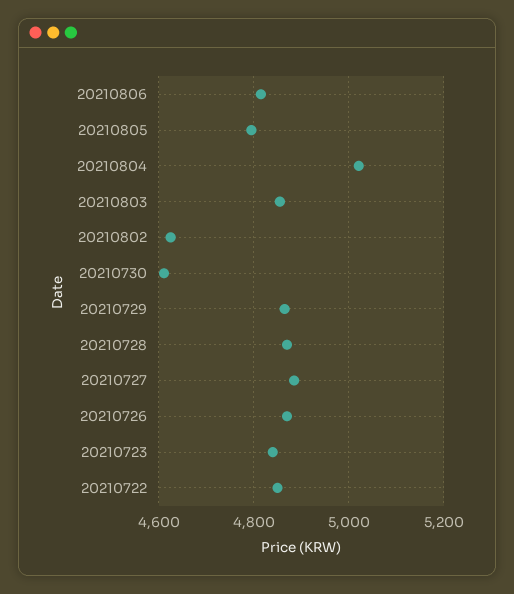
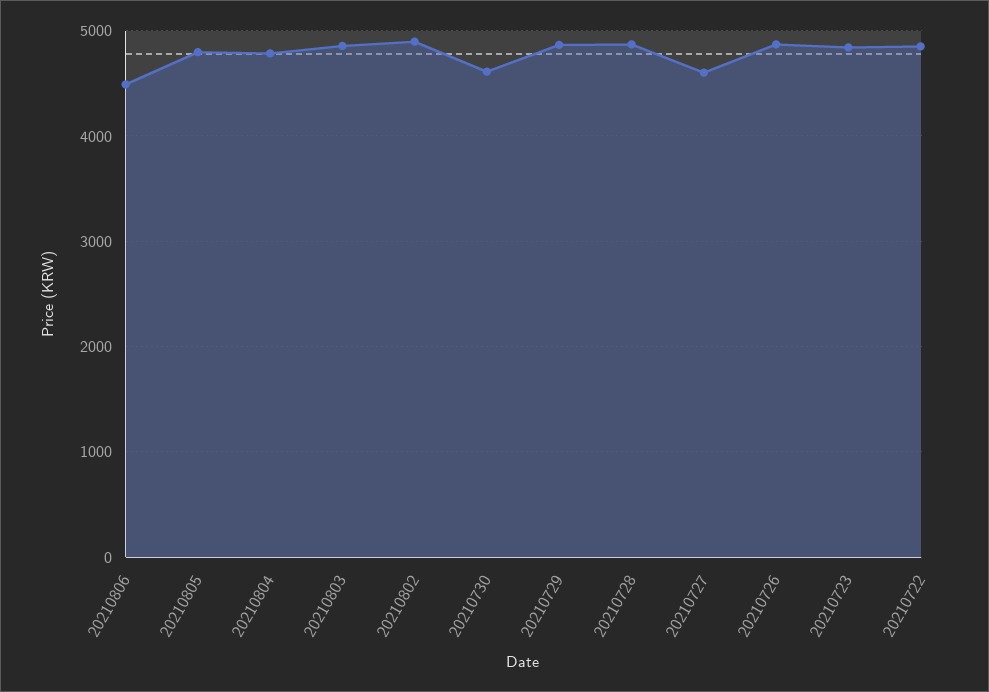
20210806: 4820 -> 4500
20210804: 5020 -> 4800
20210802: 4620 -> 4900
20210727: 4880 -> 4600

